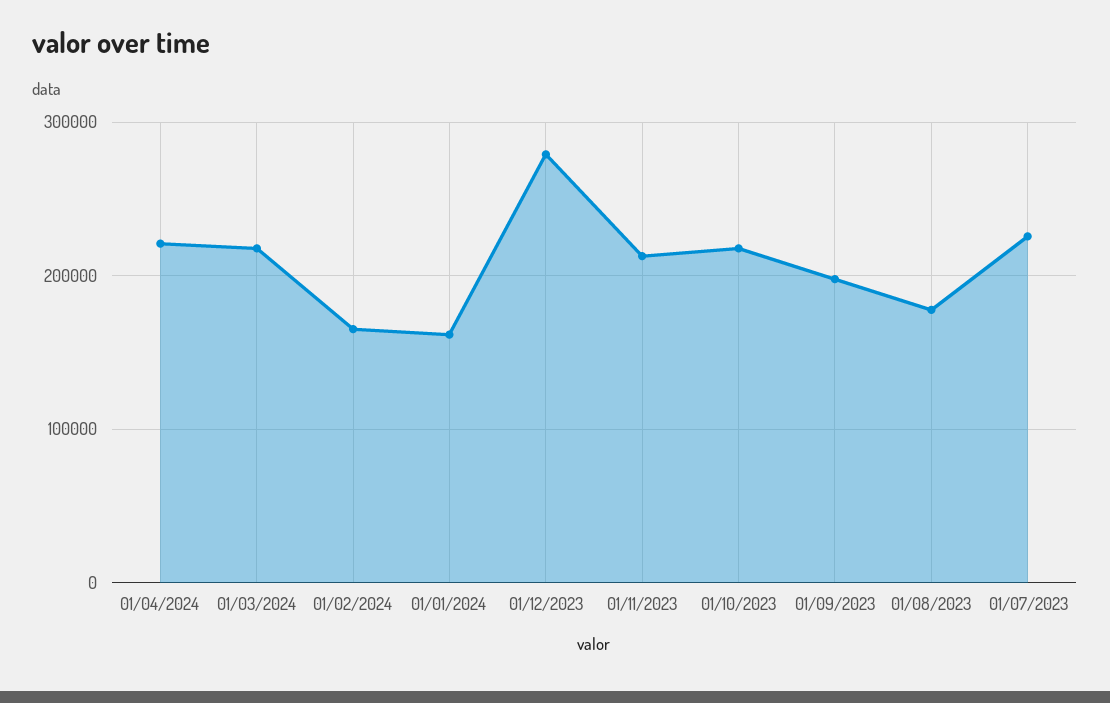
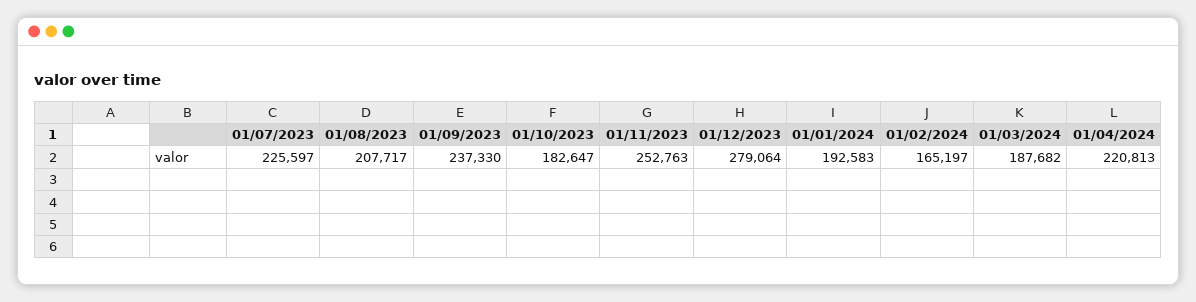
01/03/2024: 220000 -> 187682
01/01/2024: 160000 -> 192583
01/11/2023: 210000 -> 252763
01/10/2023: 220000 -> 182647
01/09/2023: 200000 -> 237330
01/08/2023: 180000 -> 207717

